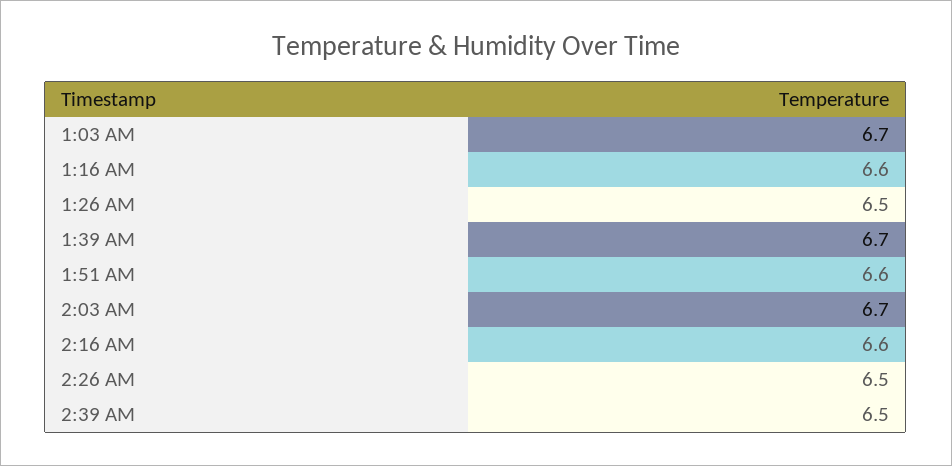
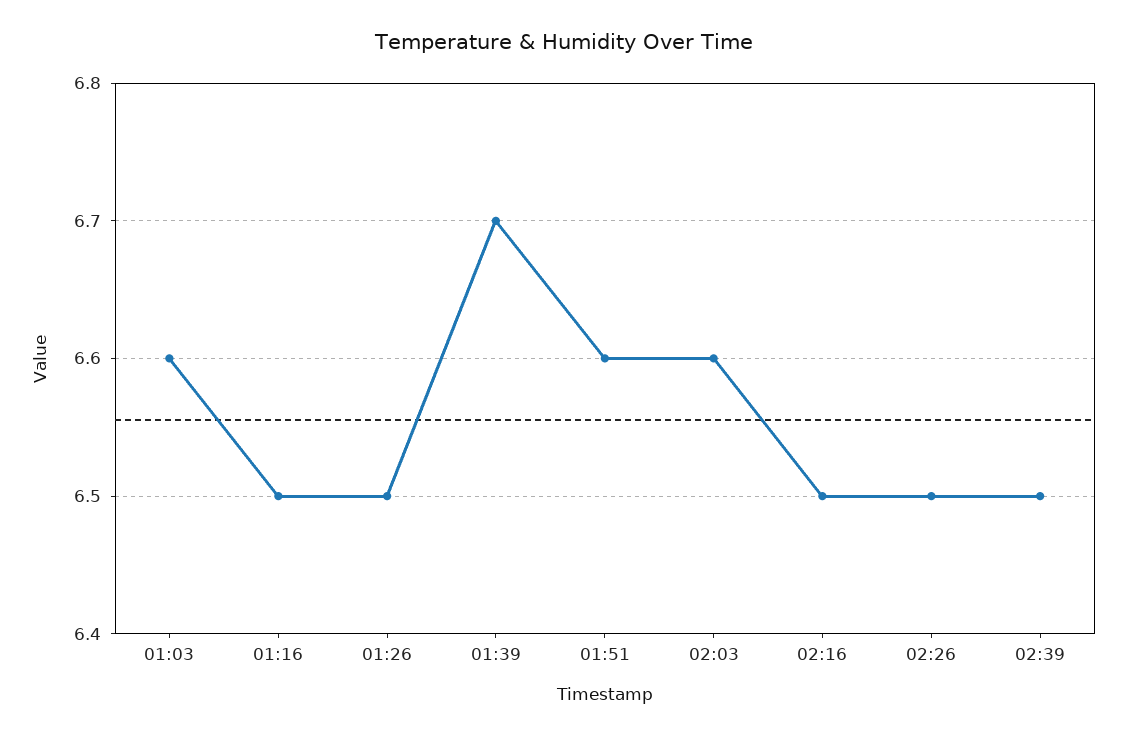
1:03 AM: 6.7 -> 6.6
1:16 AM: 6.6 -> 6.5
2:03 AM: 6.7 -> 6.6
2:16 AM: 6.6 -> 6.5

